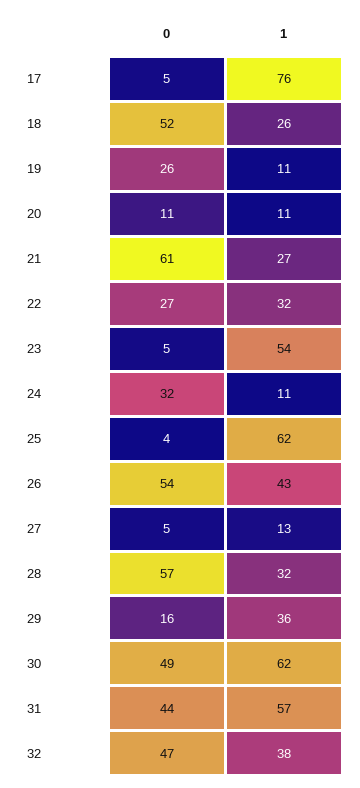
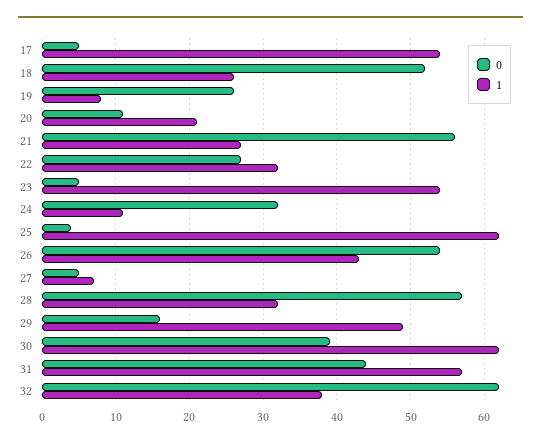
1, 17: 76 -> 54
1, 19: 11 -> 8
1, 20: 11 -> 21
0, 21: 61 -> 56
1, 27: 13 -> 7
1, 29: 36 -> 49
0, 30: 49 -> 39
0, 32: 47 -> 62

